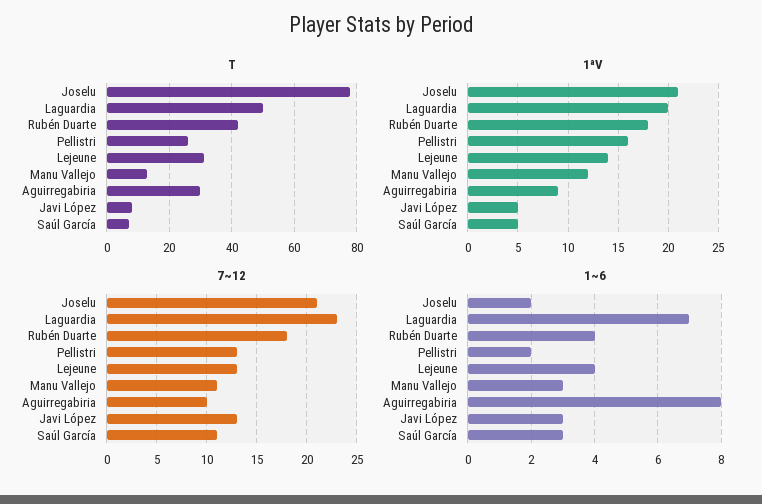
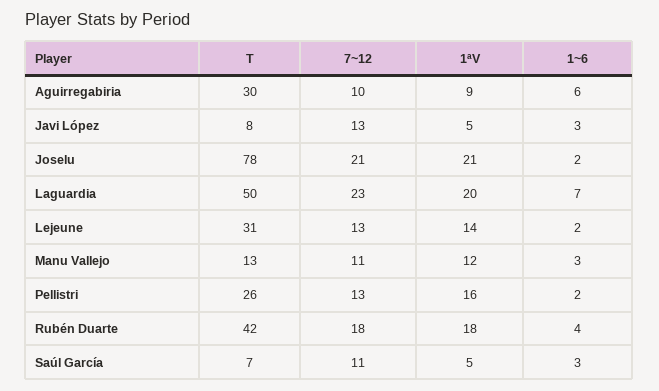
1~6, Lejeune: 4 -> 2
1~6, Aguirregabiria: 8 -> 6

